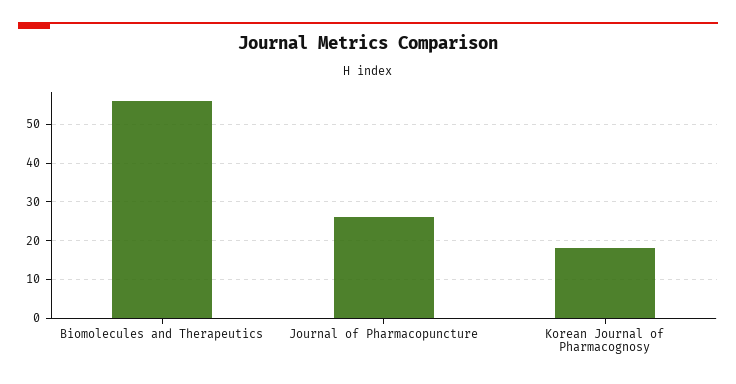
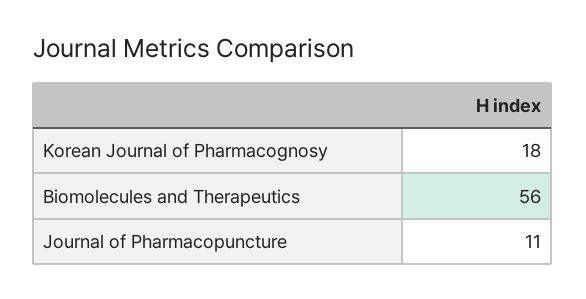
Journal of Pharmacopuncture: 25 -> 11

